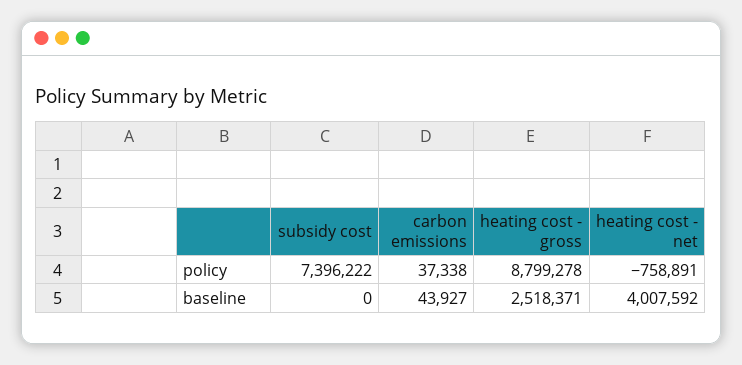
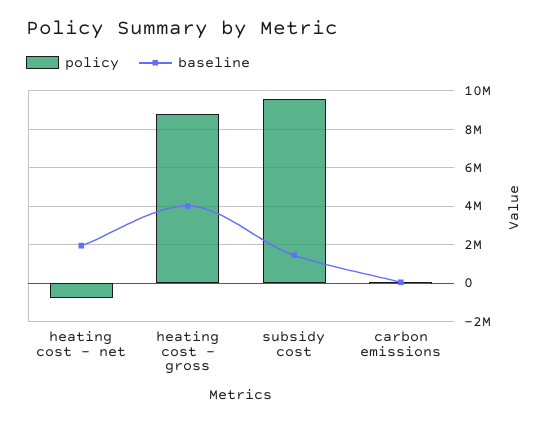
policy, subsidy cost: 7396222 -> 9500000
baseline, subsidy cost: 0 -> 1500000
baseline, heating cost - gross: 2518371 -> 4000000
baseline, heating cost - net: 4007592 -> 2000000

